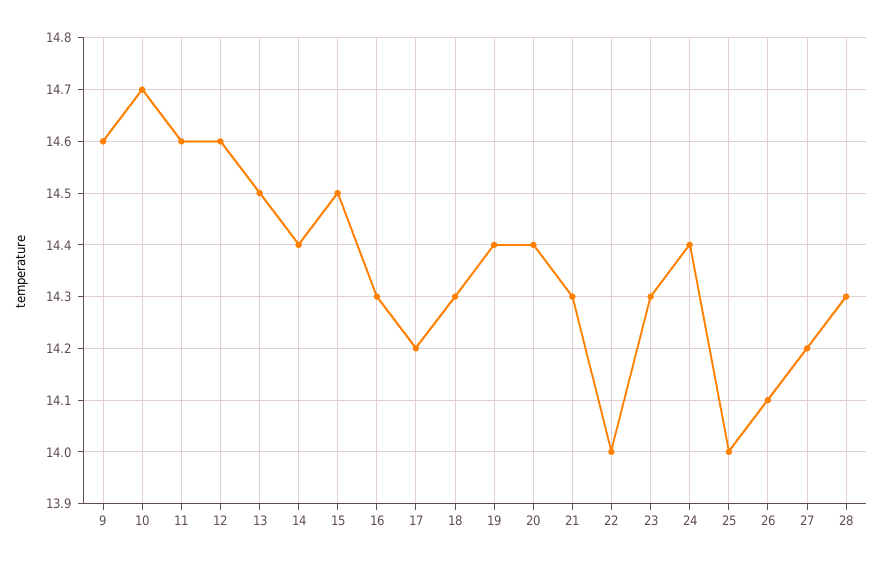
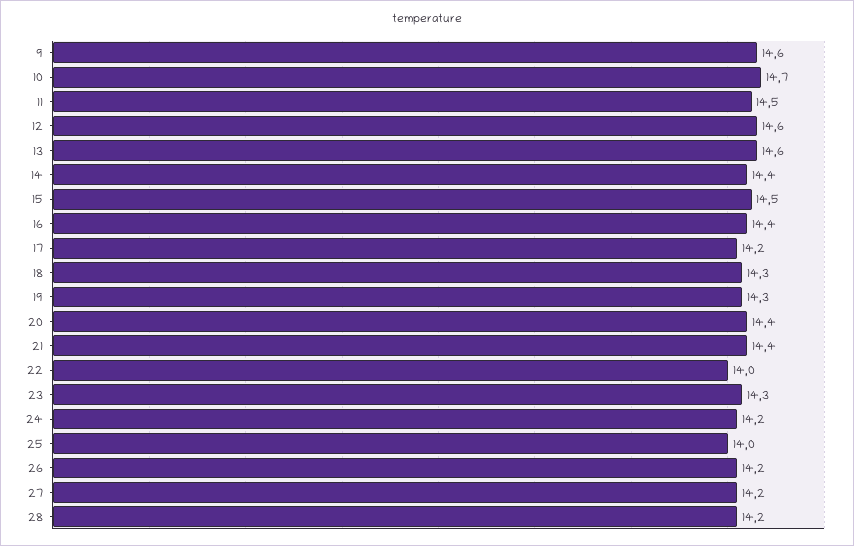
11: 14.6 -> 14.5
13: 14.5 -> 14.6
16: 14.3 -> 14.4
19: 14.4 -> 14.3
21: 14.3 -> 14.4
24: 14.4 -> 14.2
26: 14.1 -> 14.2
28: 14.3 -> 14.2

